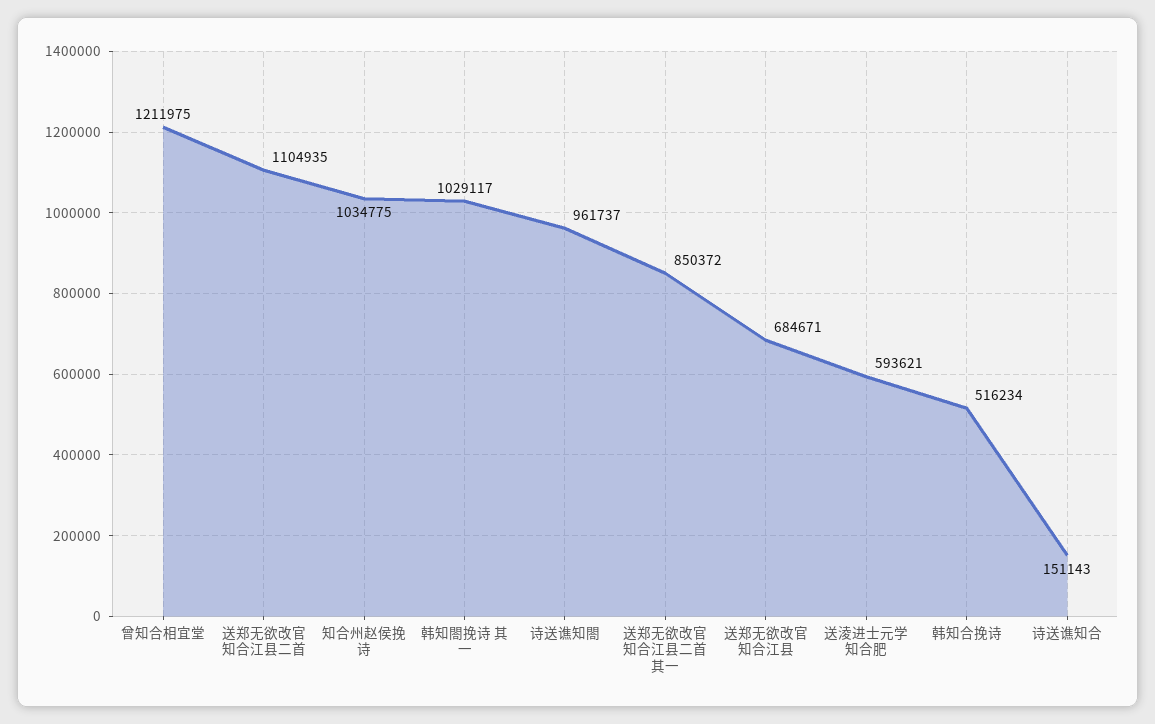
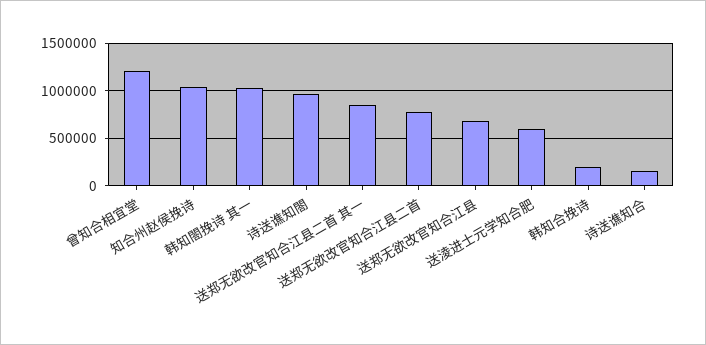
送郑无欲改官知合江县二首: 1104935 -> 800000
韩知合挽诗: 516234 -> 200000

